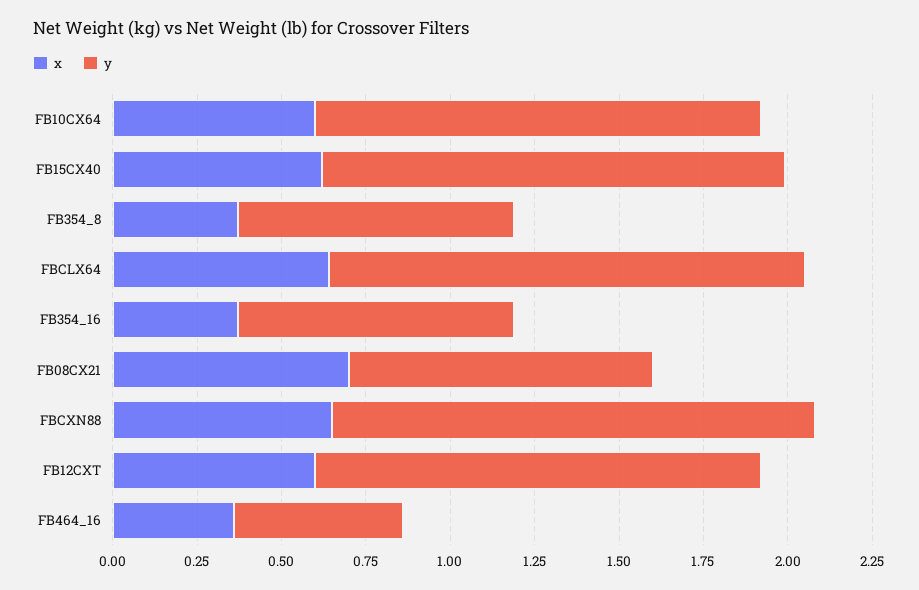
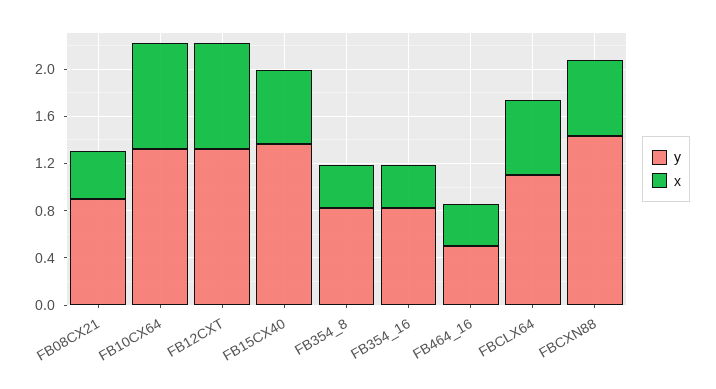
x, FB10CX64: 0.6 -> 0.9
y, FBCLX64: 1.4 -> 1.1
x, FB08CX21: 0.7 -> 0.4
x, FB12CXT: 0.6 -> 0.9

